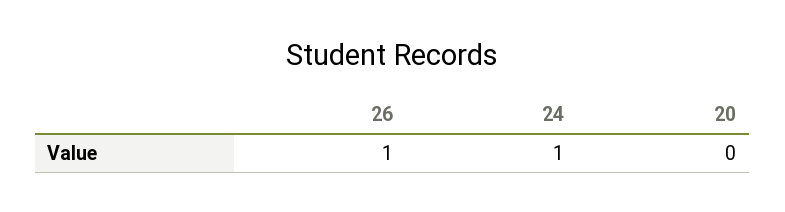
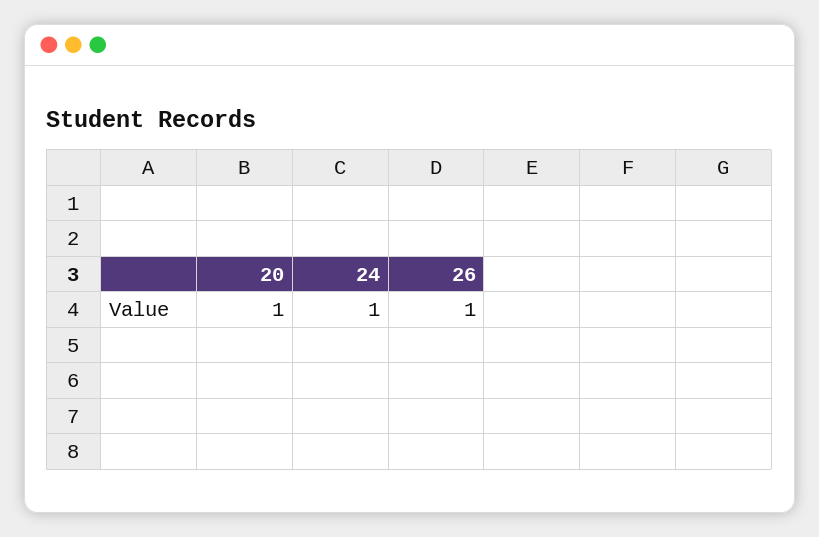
20: 0 -> 1

